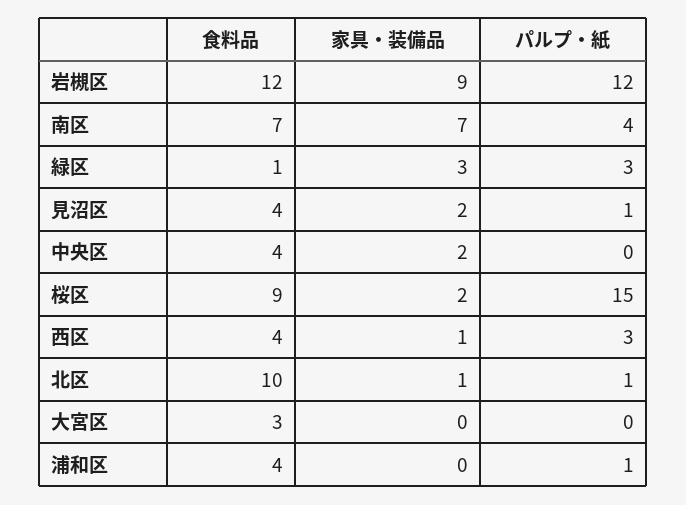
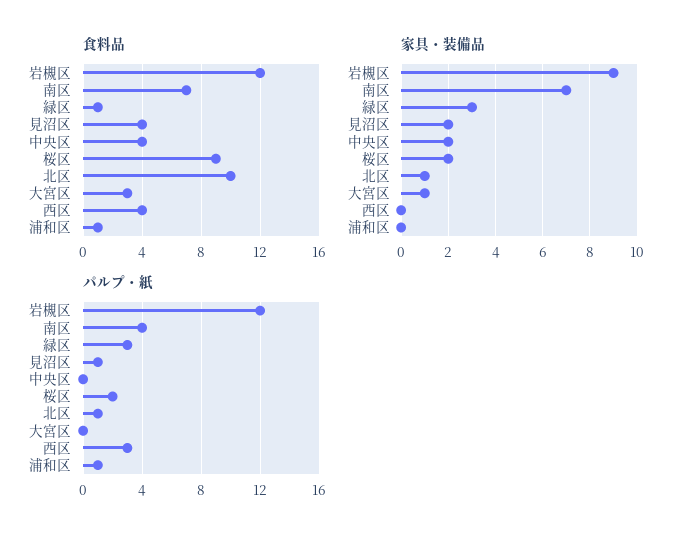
パルプ・紙, 桜区: 15 -> 2
家具・装備品, 西区: 1 -> 0
家具・装備品, 大宮区: 0 -> 1
食料品, 浦和区: 4 -> 1

